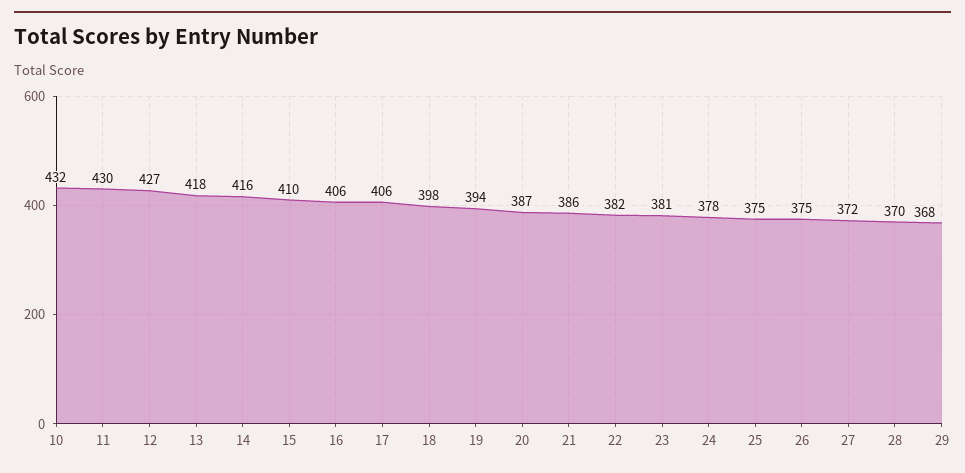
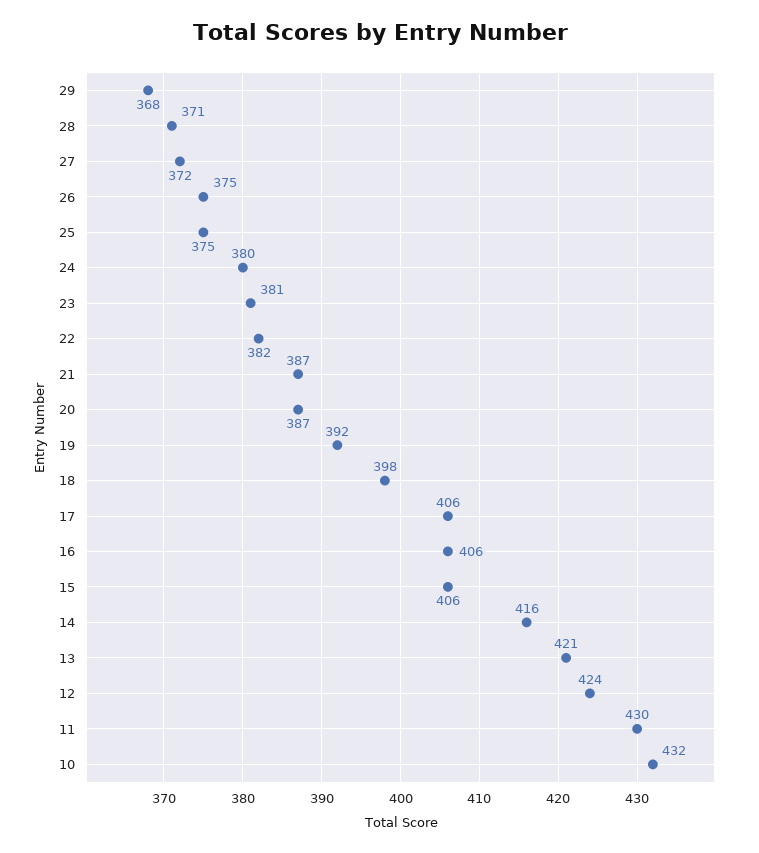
12: 427 -> 424
13: 418 -> 421
15: 410 -> 406
19: 394 -> 392
21: 386 -> 387
24: 378 -> 380
28: 370 -> 371

